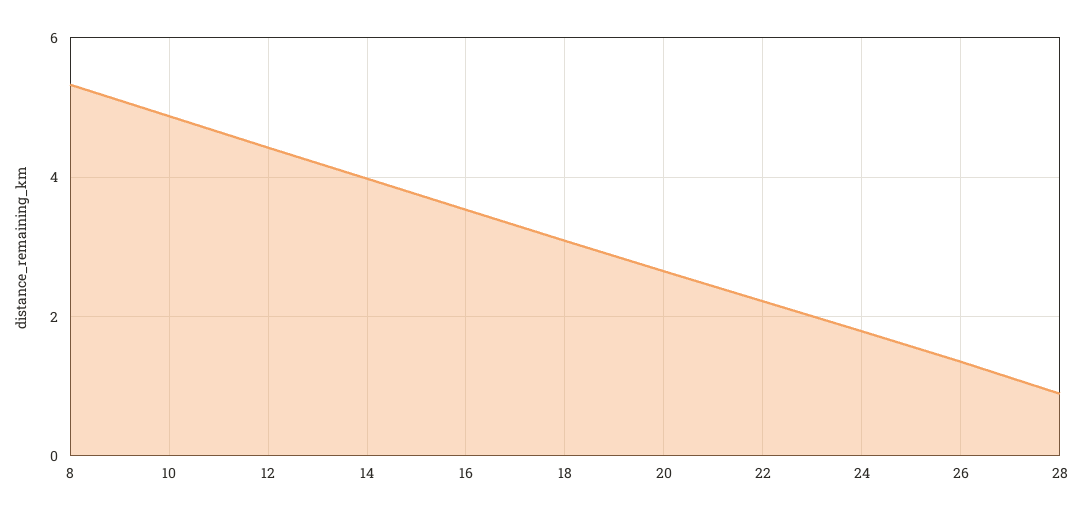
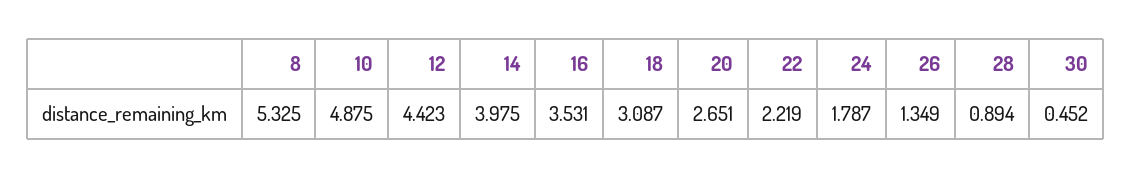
30: none -> 0.452

